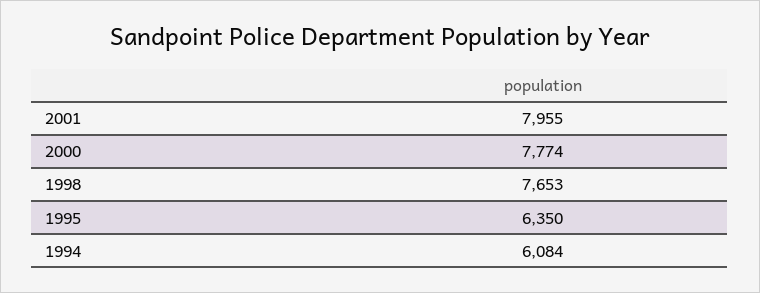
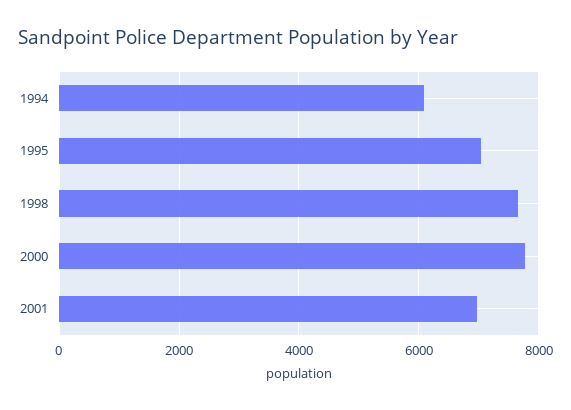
2001: 7955 -> 7000
1995: 6350 -> 7000

